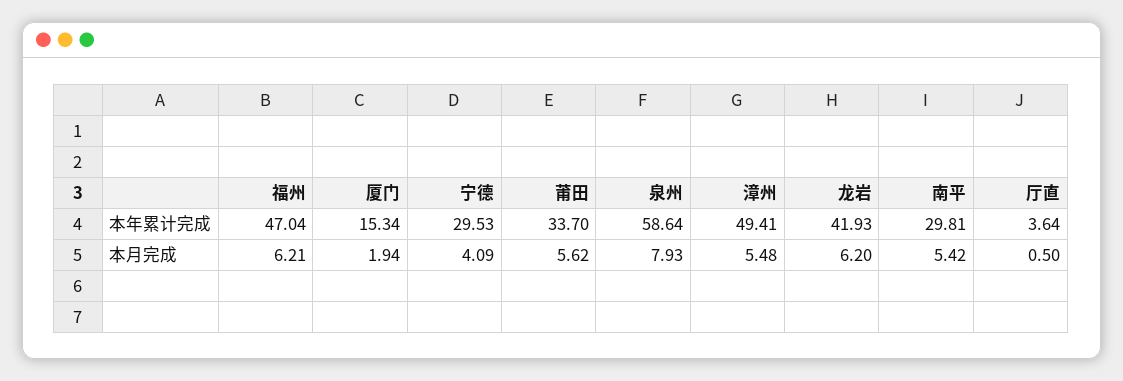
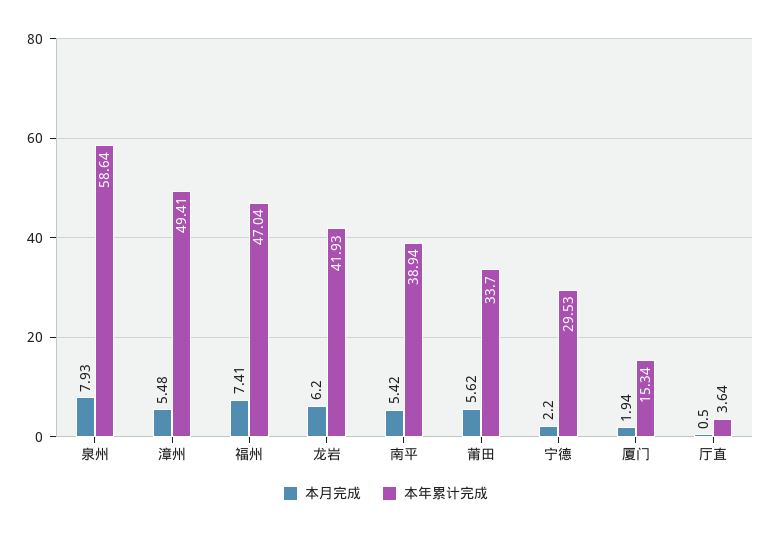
本年累计完成, 南平: 29.81 -> 38.94
本月完成, 福州: 6.21 -> 7.41
本月完成, 宁德: 4.09 -> 2.2

